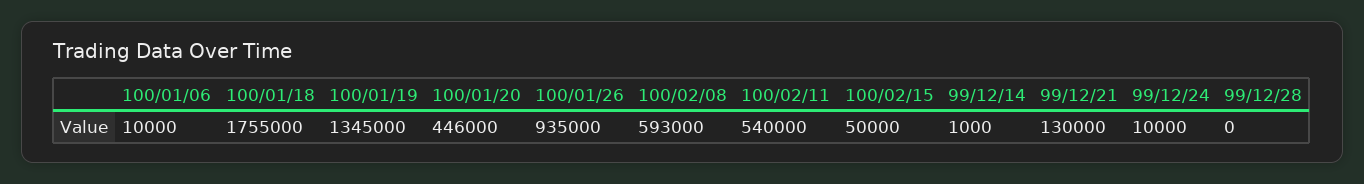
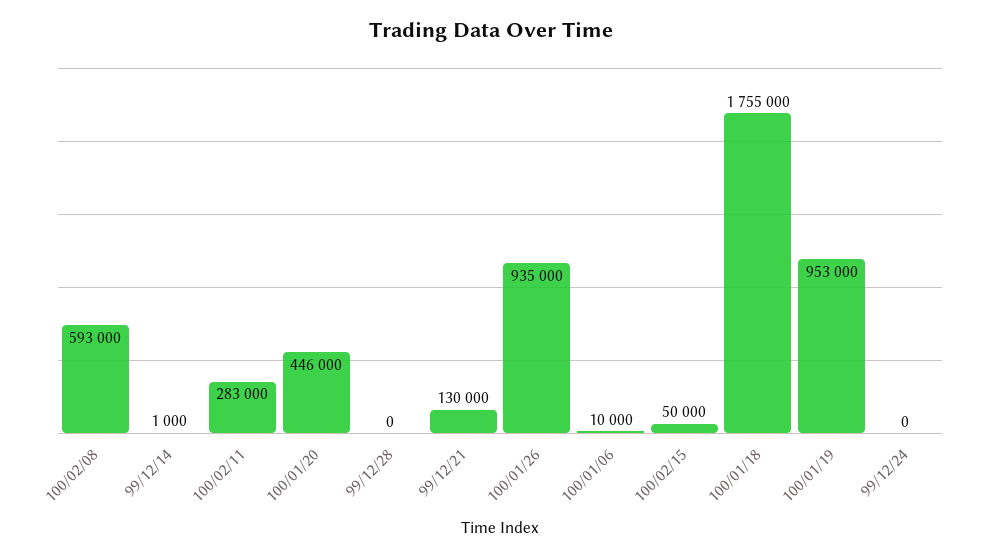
100/01/19: 1345000 -> 953000
100/02/11: 540000 -> 283000
99/12/24: 10000 -> 0

